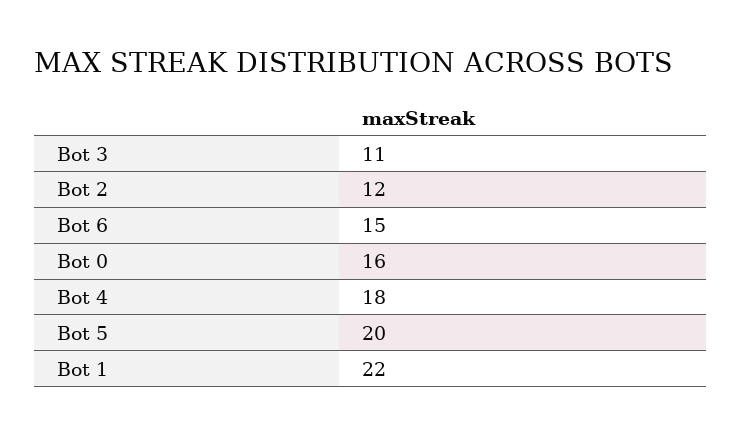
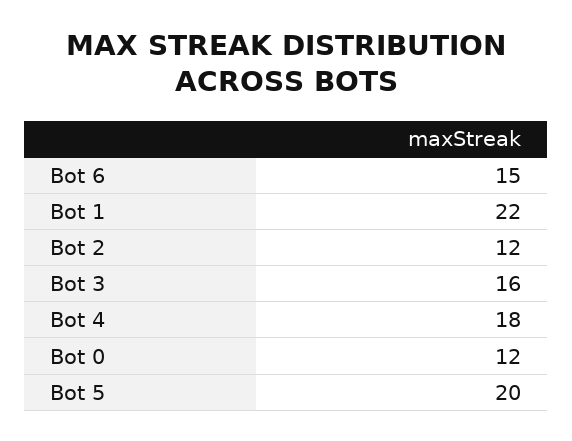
Bot 3: 11 -> 16
Bot 0: 16 -> 12

